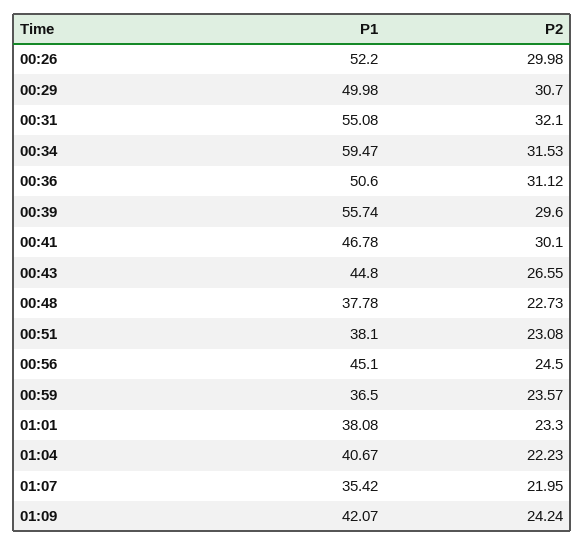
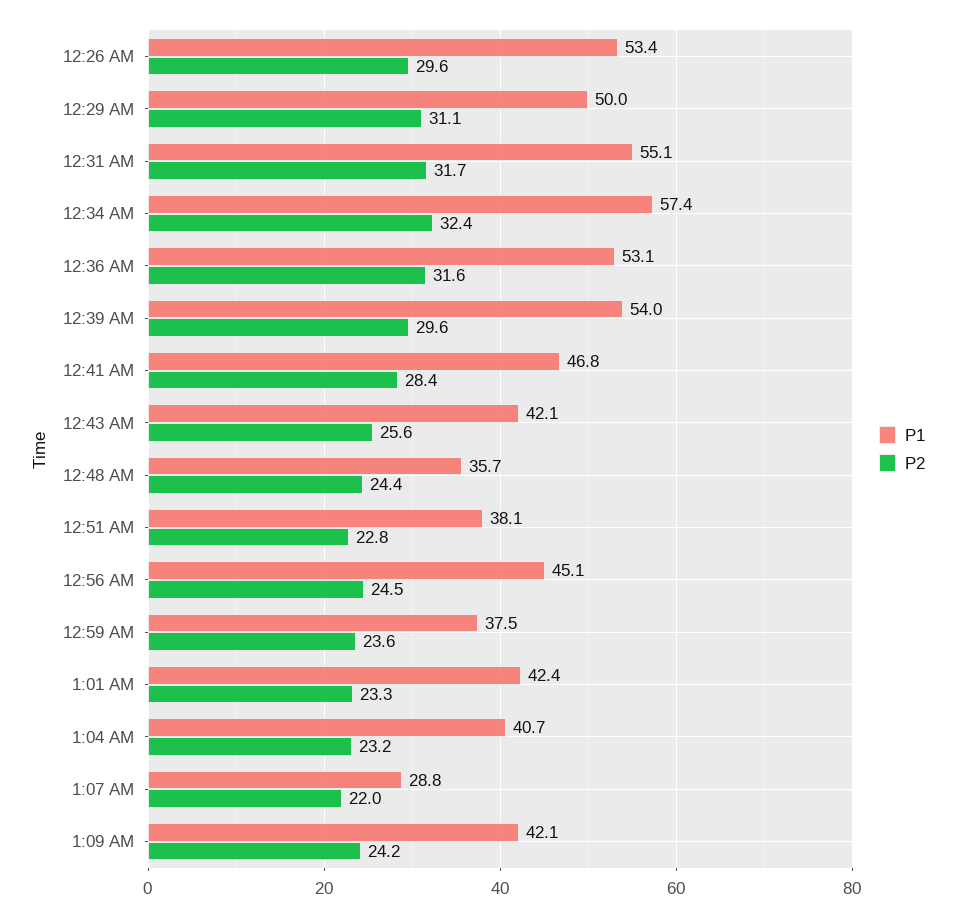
P1, 00:26: 52.2 -> 53.4
P2, 00:26: 29.98 -> 29.6
P2, 00:29: 30.7 -> 31.1
P2, 00:31: 32.1 -> 31.7
P1, 00:34: 59.47 -> 57.4
P2, 00:34: 31.53 -> 32.4
P1, 00:36: 50.6 -> 53.1
P2, 00:36: 31.12 -> 31.6
P1, 00:39: 55.74 -> 54
P2, 00:41: 30.1 -> 28.4
P1, 00:43: 44.8 -> 42.1
P2, 00:43: 26.55 -> 25.6
P1, 00:48: 37.78 -> 35.7
P2, 00:48: 22.73 -> 24.4
P2, 00:51: 23.08 -> 22.8
P1, 00:59: 36.5 -> 37.5
P1, 01:01: 38.08 -> 42.4
P2, 01:04: 22.23 -> 23.2
P1, 01:07: 35.42 -> 28.8

